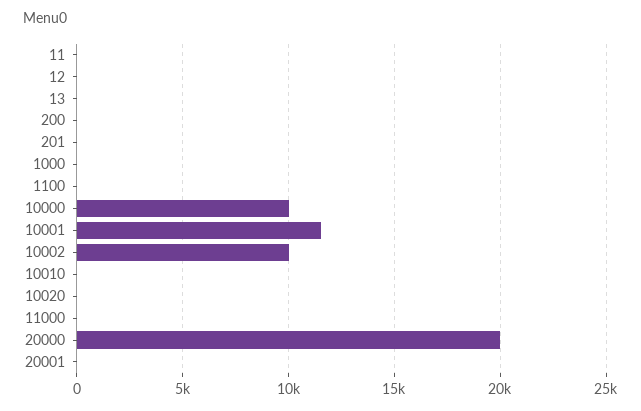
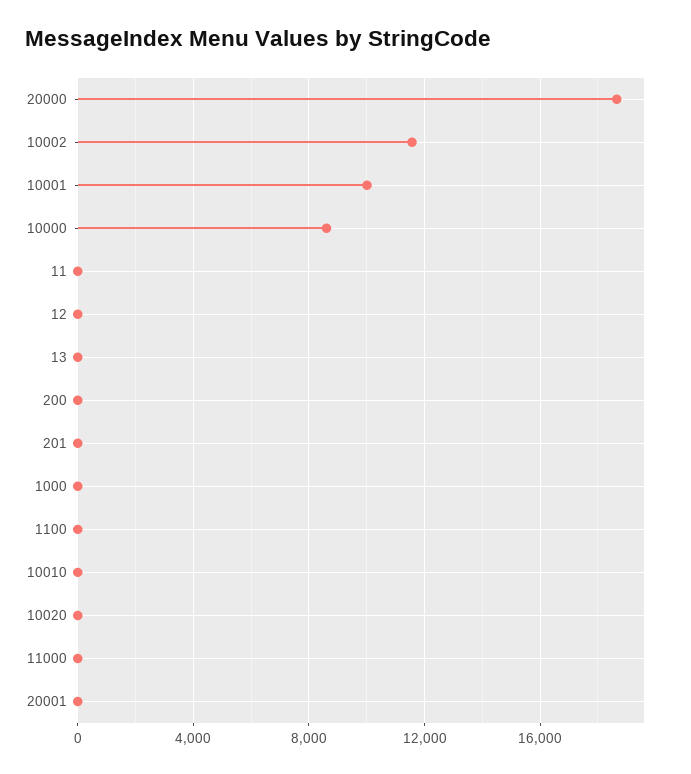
10000: 10000 -> 8500
10001: 11500 -> 10000
10002: 10000 -> 11500
20000: 20000 -> 18500

